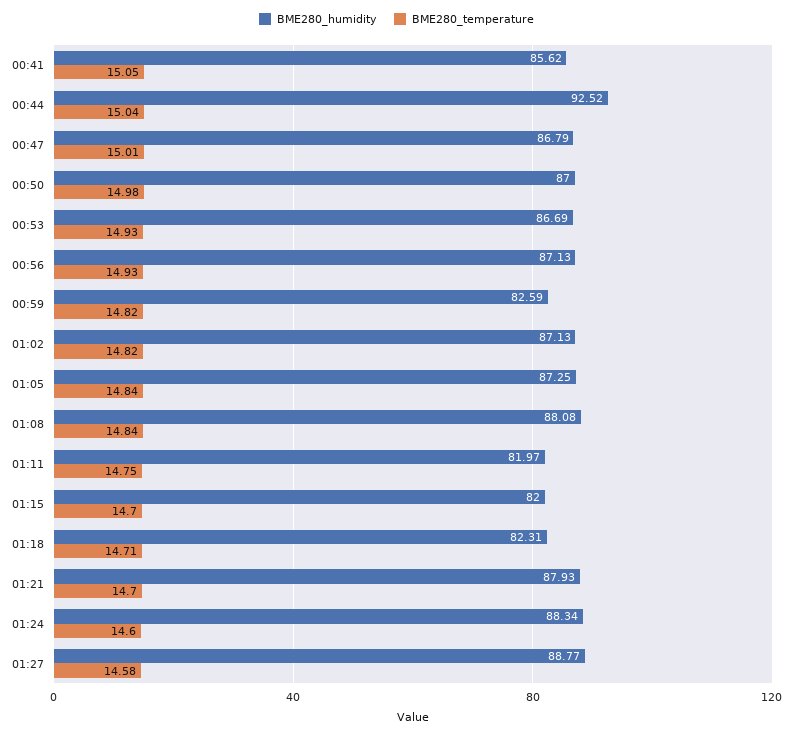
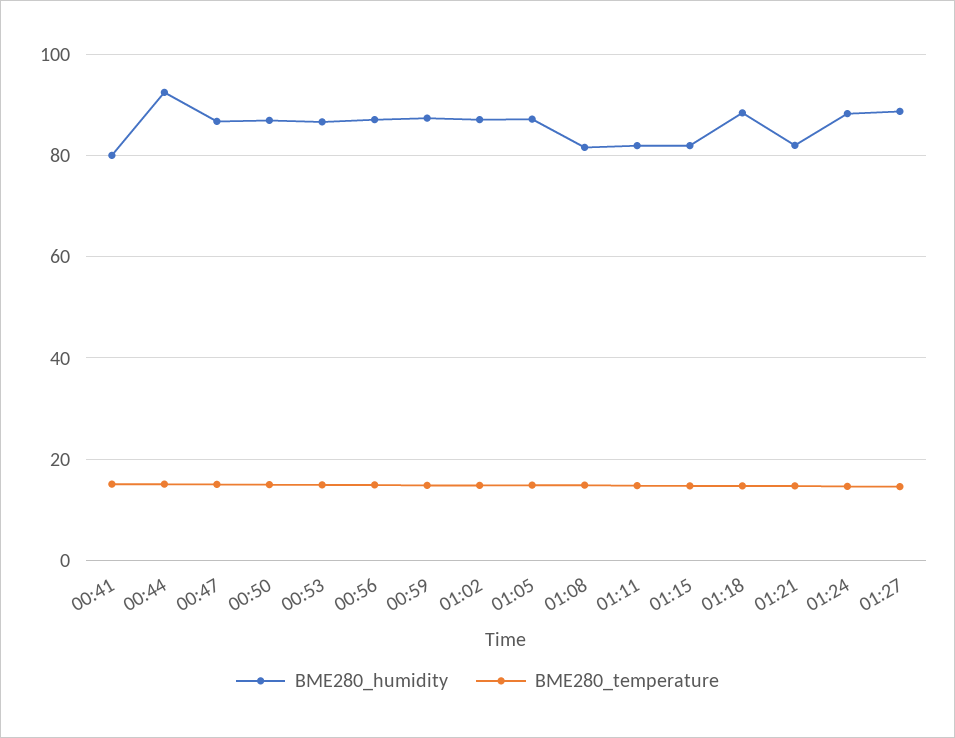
BME280_humidity, 00:41: 85.62 -> 80
BME280_humidity, 00:59: 82.59 -> 88
BME280_humidity, 01:08: 88.08 -> 82
BME280_humidity, 01:18: 82.31 -> 88
BME280_humidity, 01:21: 87.93 -> 82

